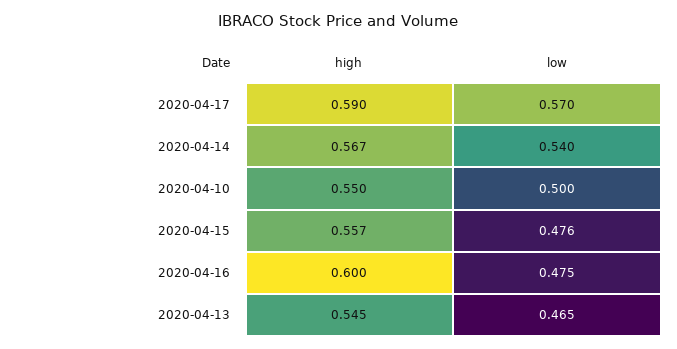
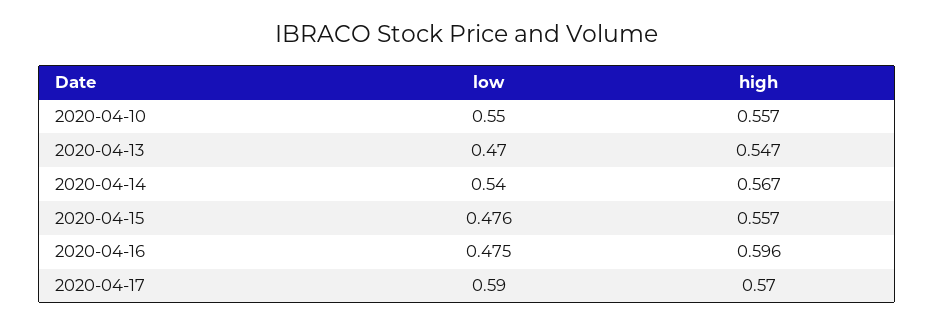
high, 2020-04-17: 0.59 -> 0.57
low, 2020-04-17: 0.57 -> 0.59
high, 2020-04-10: 0.55 -> 0.557
low, 2020-04-10: 0.5 -> 0.55
high, 2020-04-16: 0.6 -> 0.596
high, 2020-04-13: 0.545 -> 0.547
low, 2020-04-13: 0.465 -> 0.47

